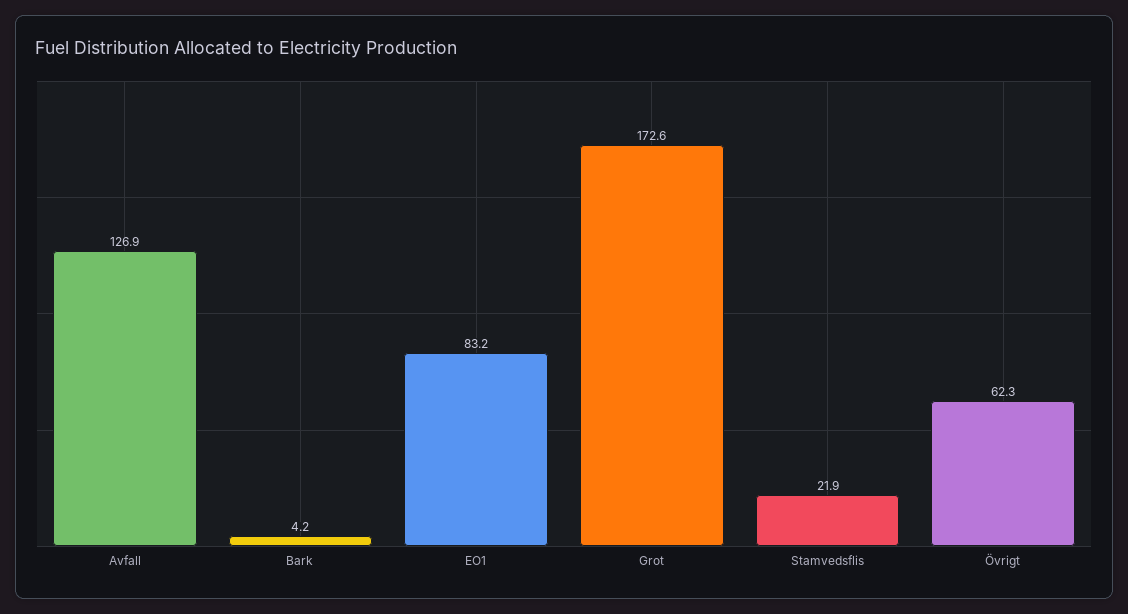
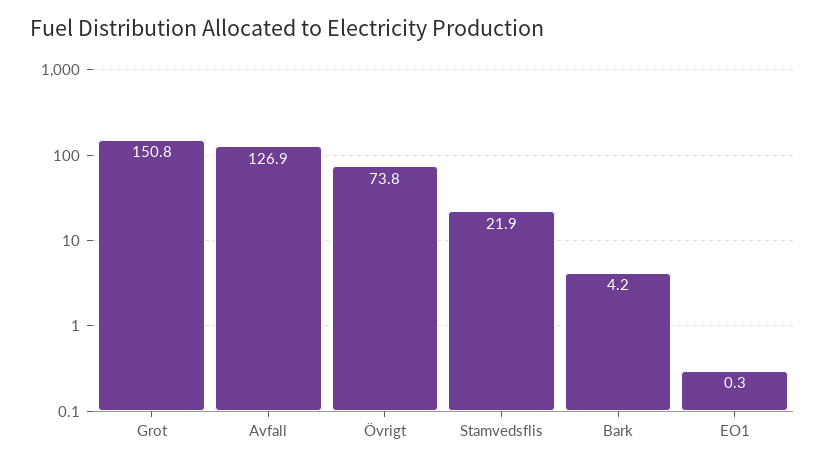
EO1: 83.2 -> 0.3
Grot: 172.6 -> 150.8
Övrigt: 62.3 -> 73.8

